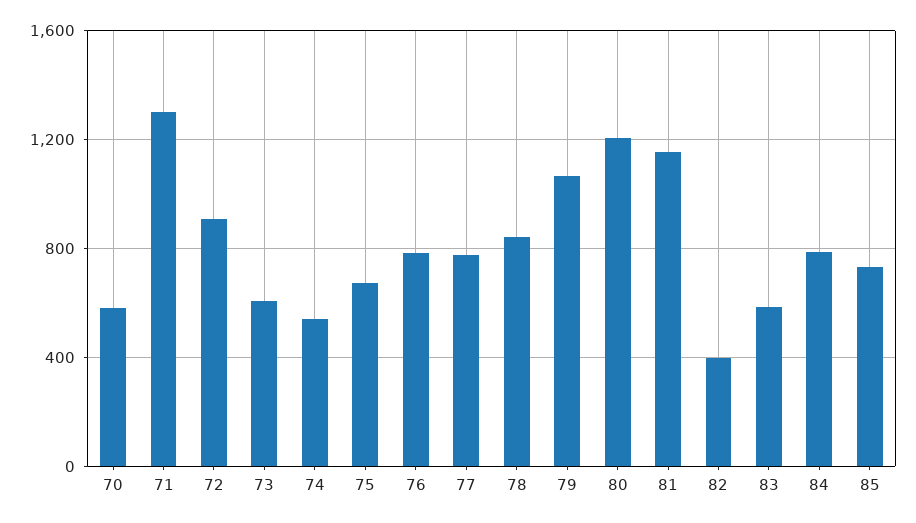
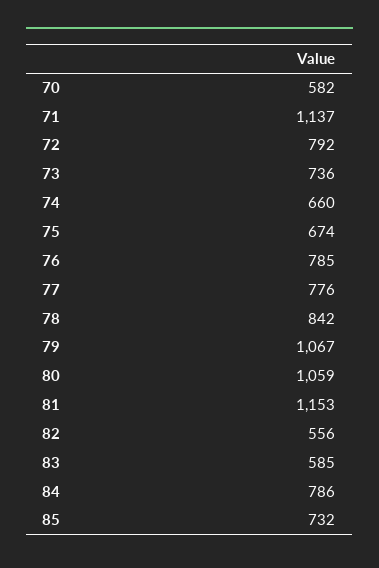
71: 1300 -> 1137
72: 900 -> 792
73: 600 -> 736
74: 550 -> 660
80: 1200 -> 1059
82: 400 -> 556

